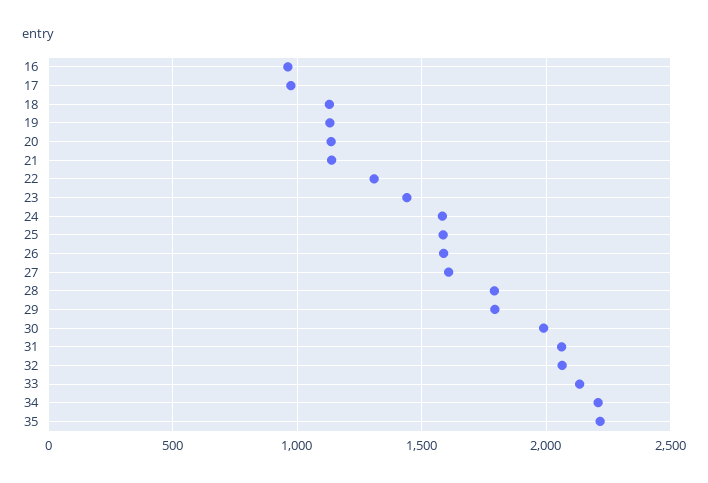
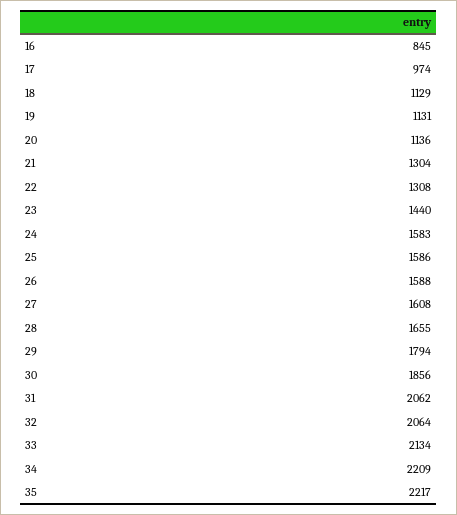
16: 950 -> 845
21: 1150 -> 1304
28: 1800 -> 1655
30: 2000 -> 1856

